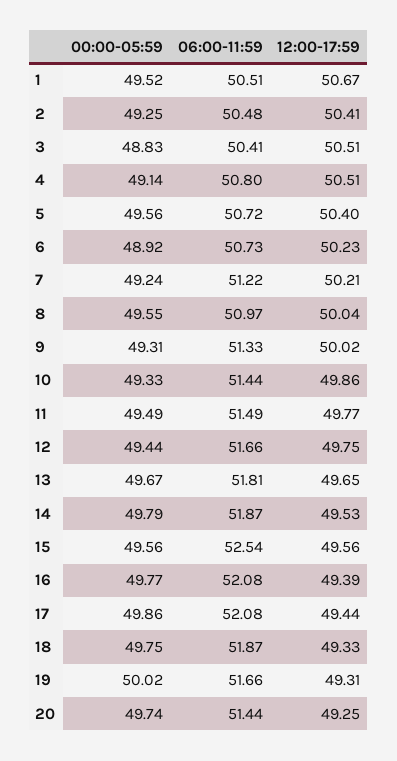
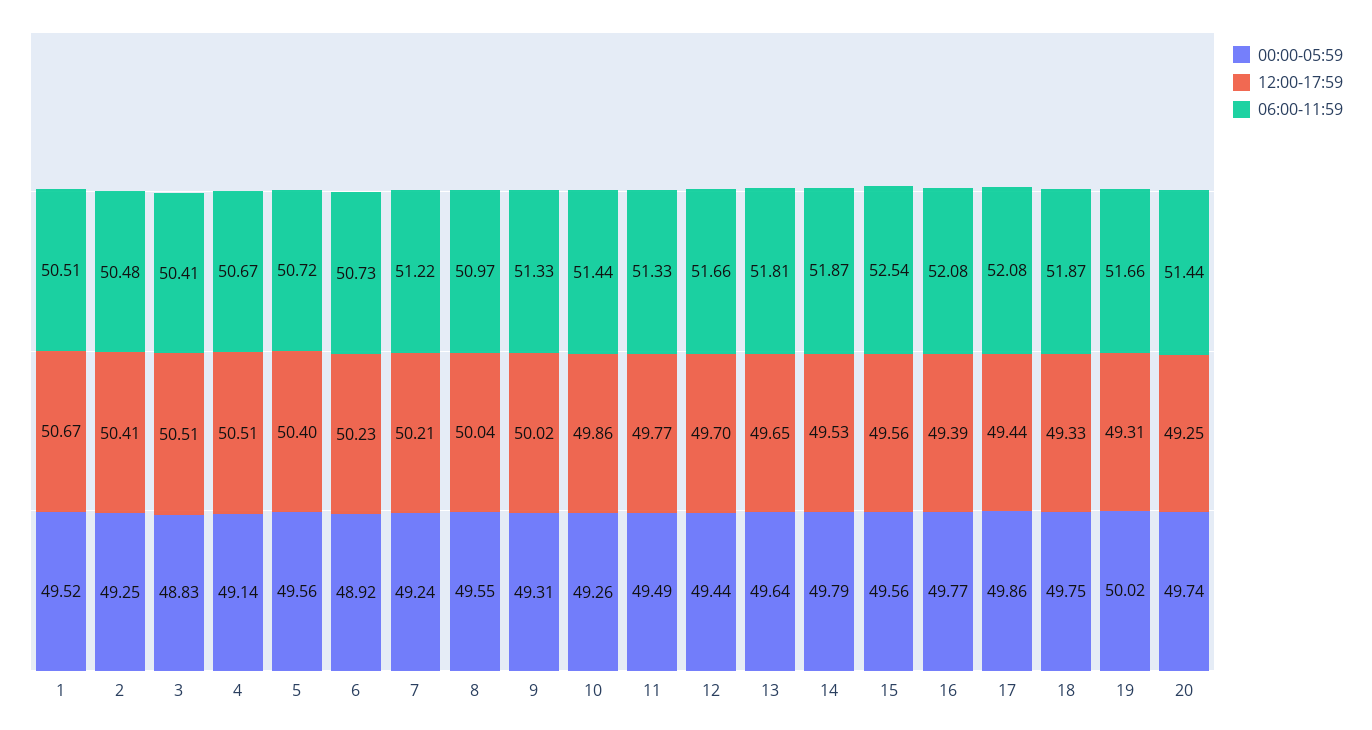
06:00-11:59, 4: 50.8 -> 50.67
00:00-05:59, 10: 49.33 -> 49.26
06:00-11:59, 11: 51.49 -> 51.33
12:00-17:59, 12: 49.75 -> 49.7
00:00-05:59, 13: 49.67 -> 49.64

